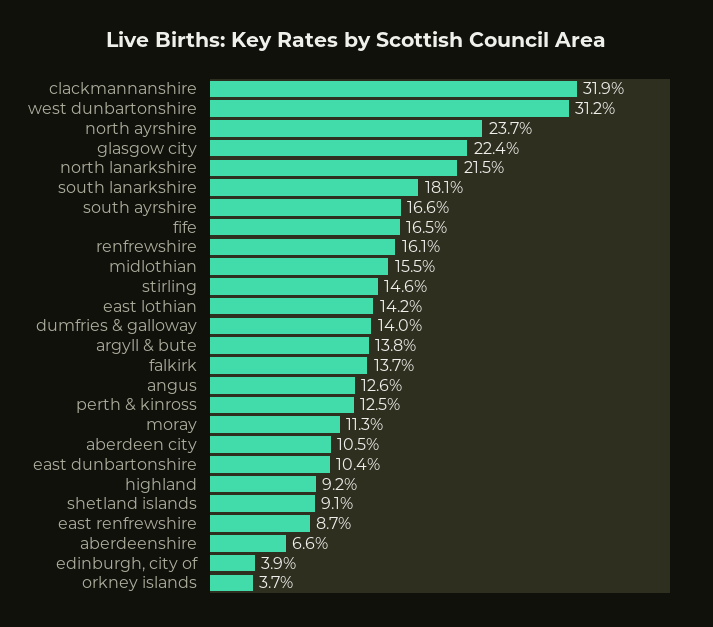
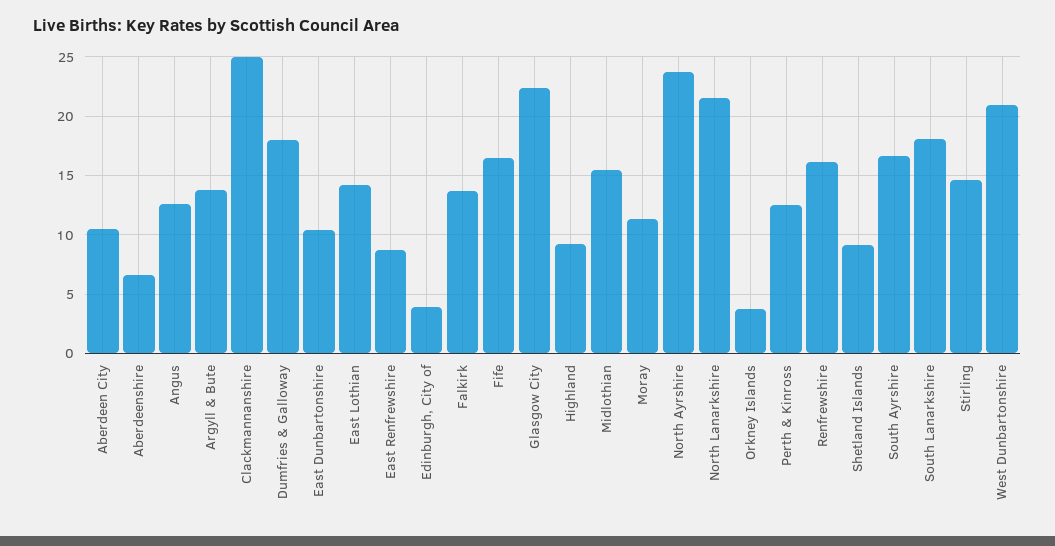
clackmannanshire: 31.9 -> 25
west dunbartonshire: 31.2 -> 21
dumfries & galloway: 14 -> 18

